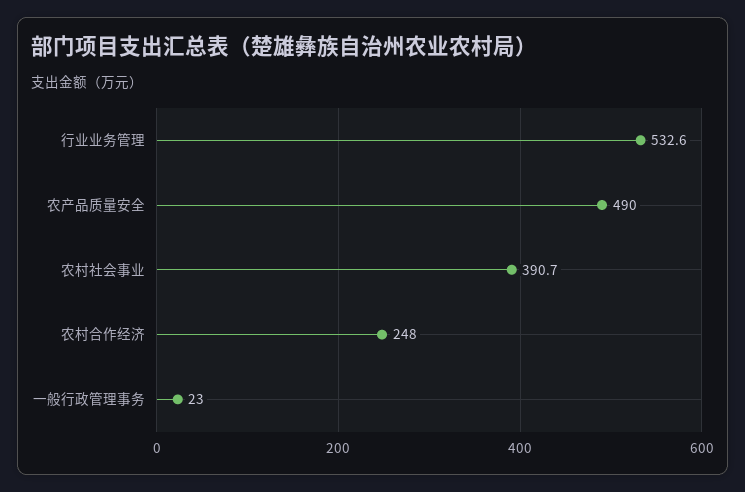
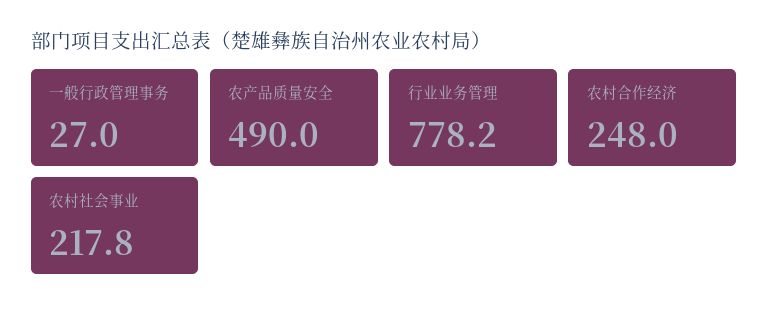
行业业务管理: 532.6 -> 778.2
农村社会事业: 390.7 -> 217.8
一般行政管理事务: 23 -> 27

